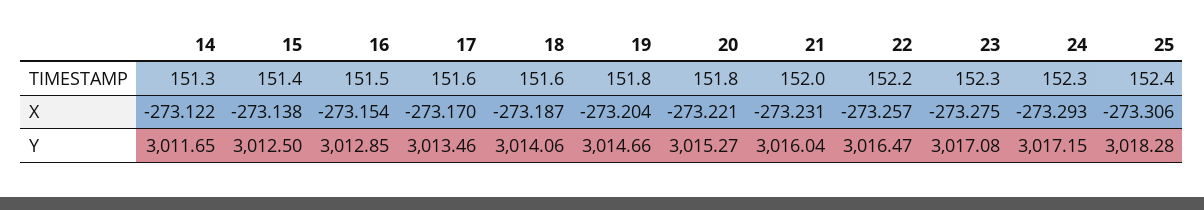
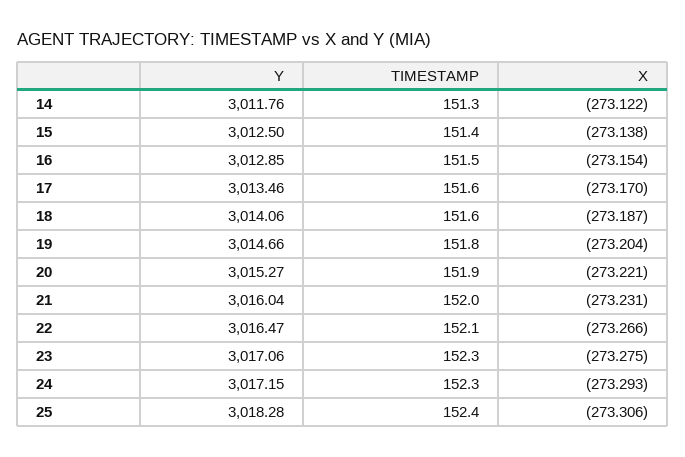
20, TIMESTAMP: 151.8 -> 151.9
22, TIMESTAMP: 152.2 -> 152.1
22, X: -273.257 -> -273.266
14, Y: 3011.65 -> 3011.76
23, Y: 3017.08 -> 3017.06

